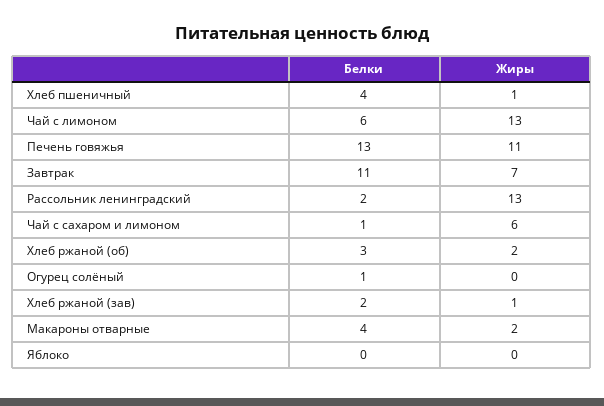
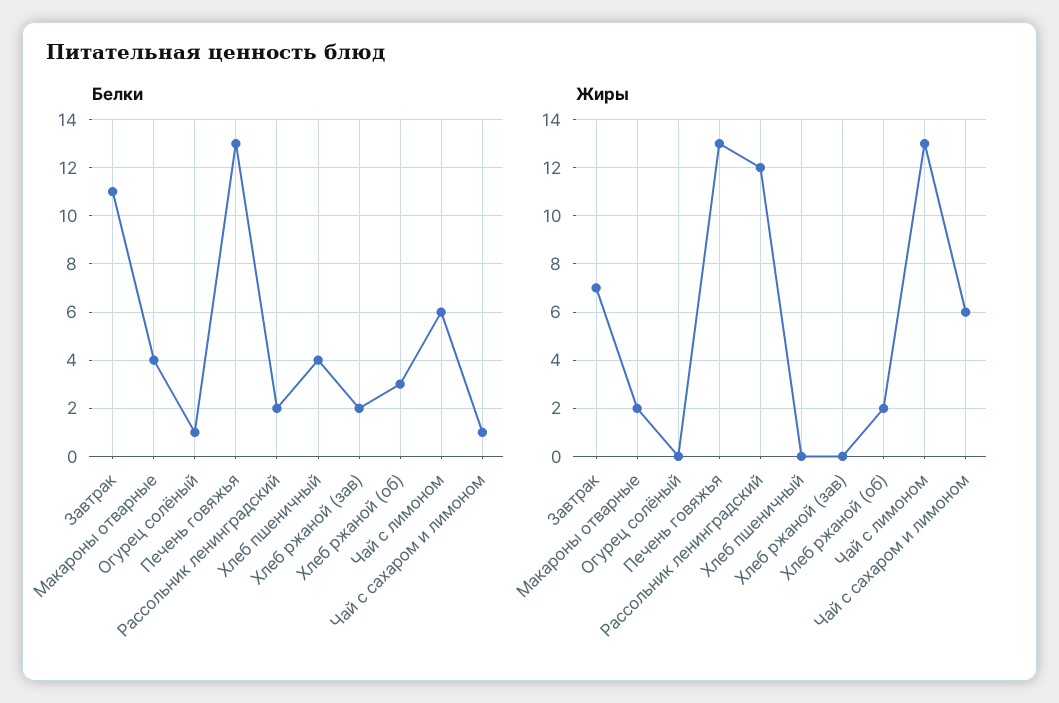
Жиры, Хлеб пшеничный: 1 -> 0
Жиры, Печень говяжья: 11 -> 13
Жиры, Рассольник ленинградский: 13 -> 12
Жиры, Хлеб ржаной (зав): 1 -> 0
Белки, Яблоко: 0 -> none
Жиры, Яблоко: 0 -> none

